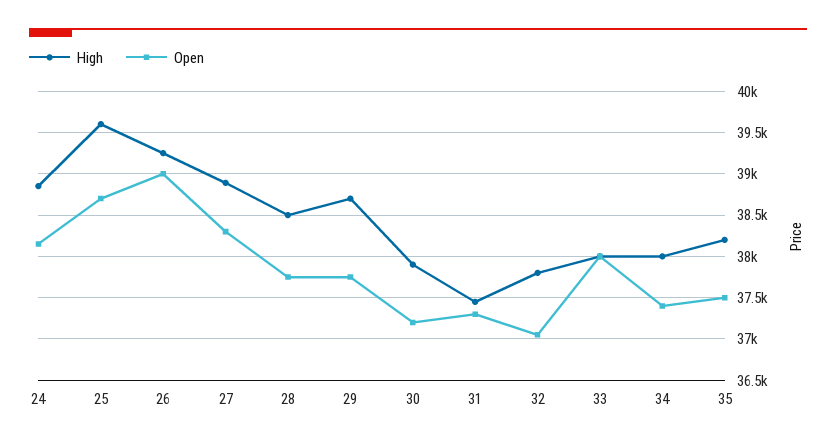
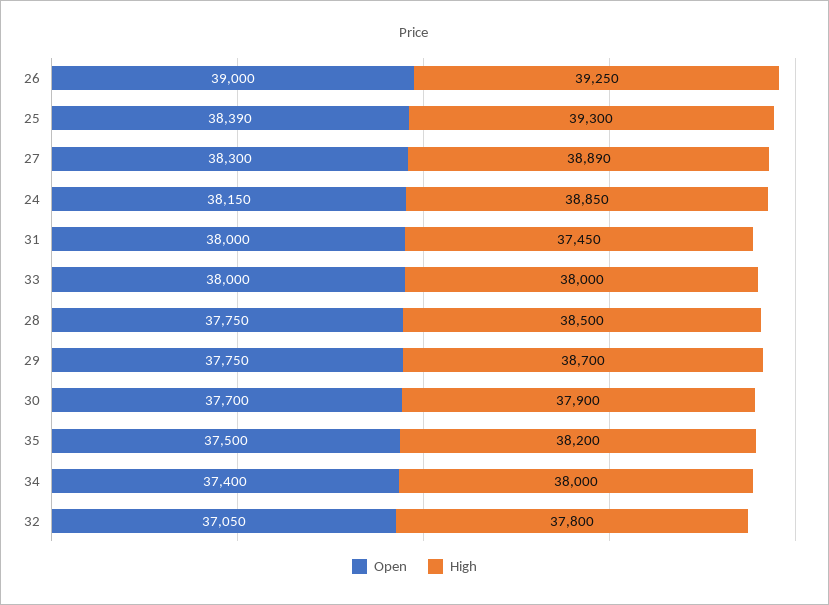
High, 25: 39600 -> 39300
Open, 25: 38700 -> 38390
Open, 30: 37200 -> 37700
Open, 31: 37300 -> 38000

